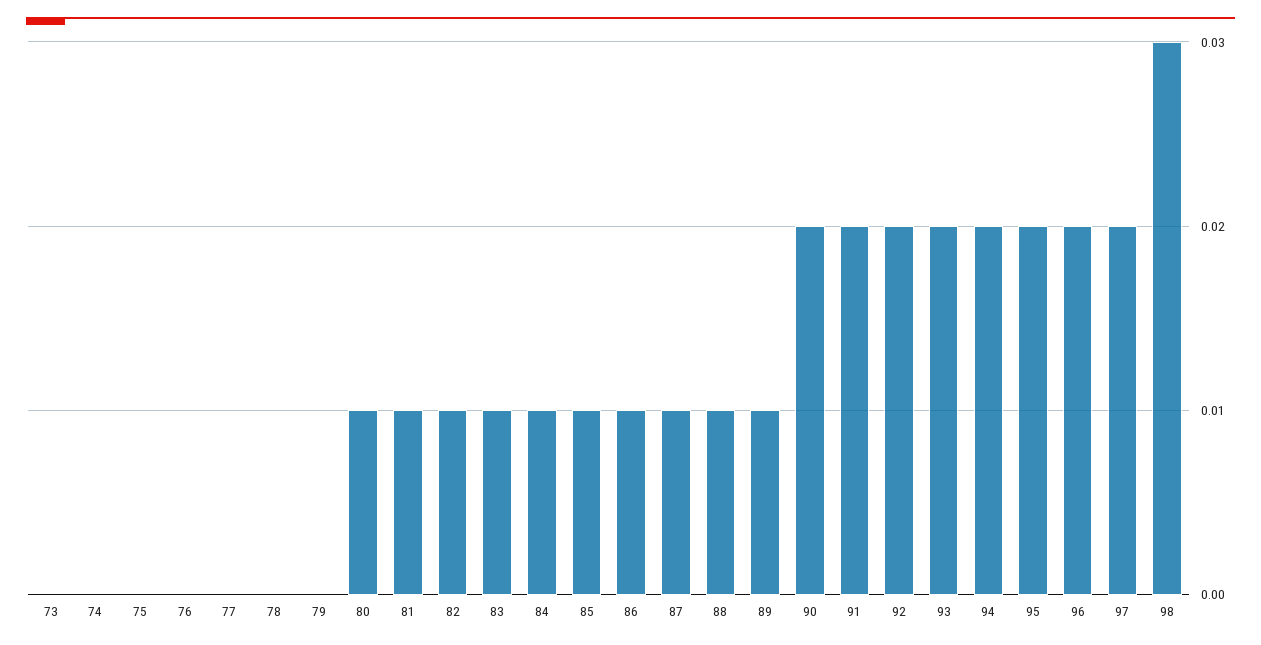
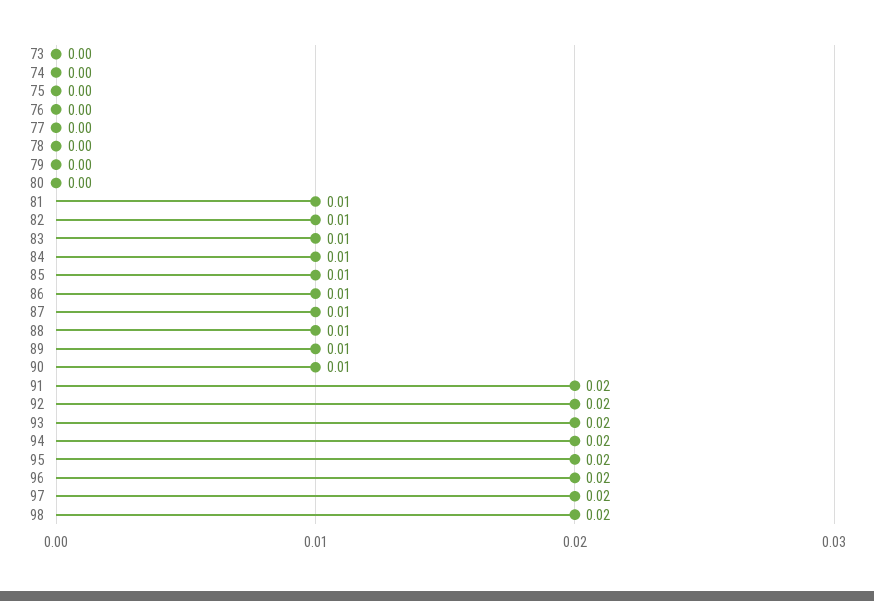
80: 0.01 -> 0
90: 0.02 -> 0.01
98: 0.03 -> 0.02

